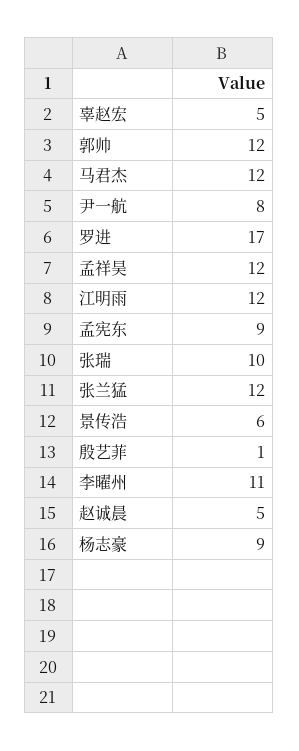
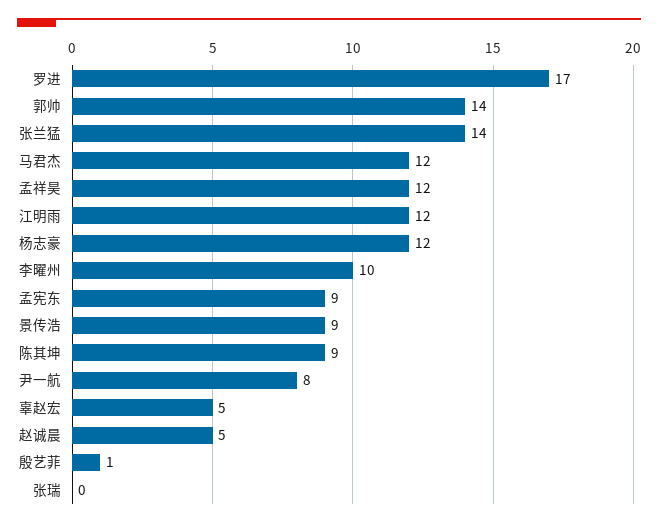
郭帅: 12 -> 14
张瑞: 10 -> 0
张兰猛: 12 -> 14
景传浩: 6 -> 9
李曜州: 11 -> 10
杨志豪: 9 -> 12
陈其坤: none -> 9

